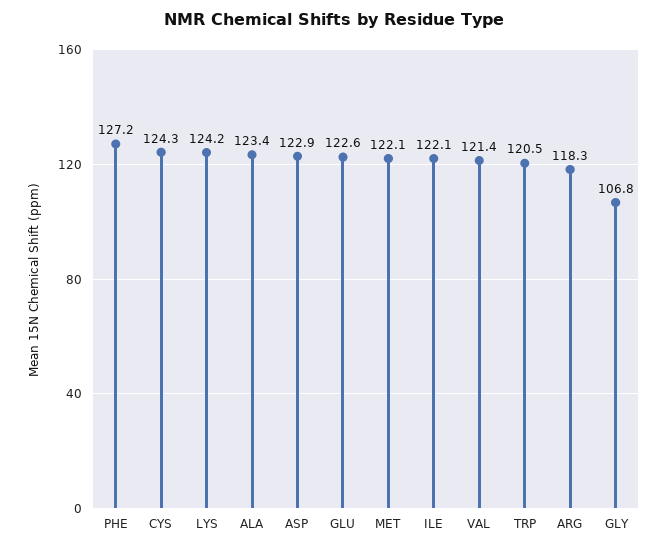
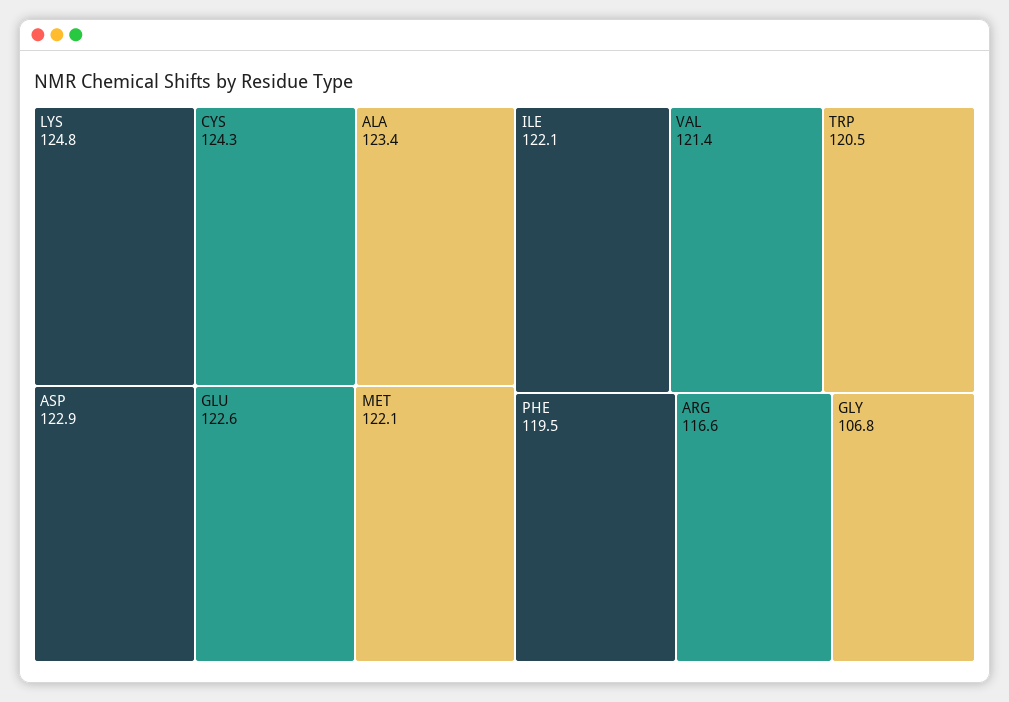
PHE: 127.2 -> 119.5
LYS: 124.2 -> 124.8
ARG: 118.3 -> 116.6

